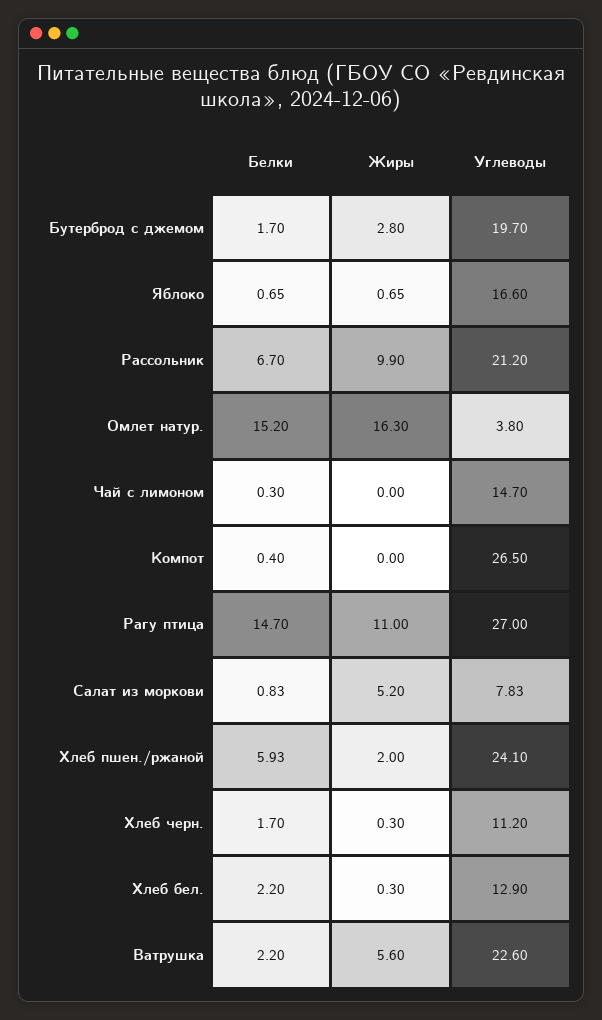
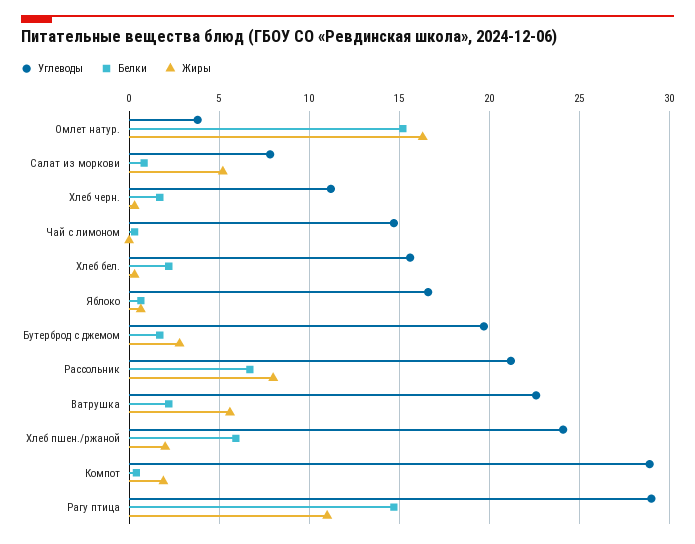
Жиры, Рассольник: 9.9 -> 8
Жиры, Компот: 0 -> 2
Углеводы, Компот: 26.5 -> 29
Углеводы, Рагу птица: 27 -> 29
Углеводы, Хлеб бел.: 12.9 -> 15.5

